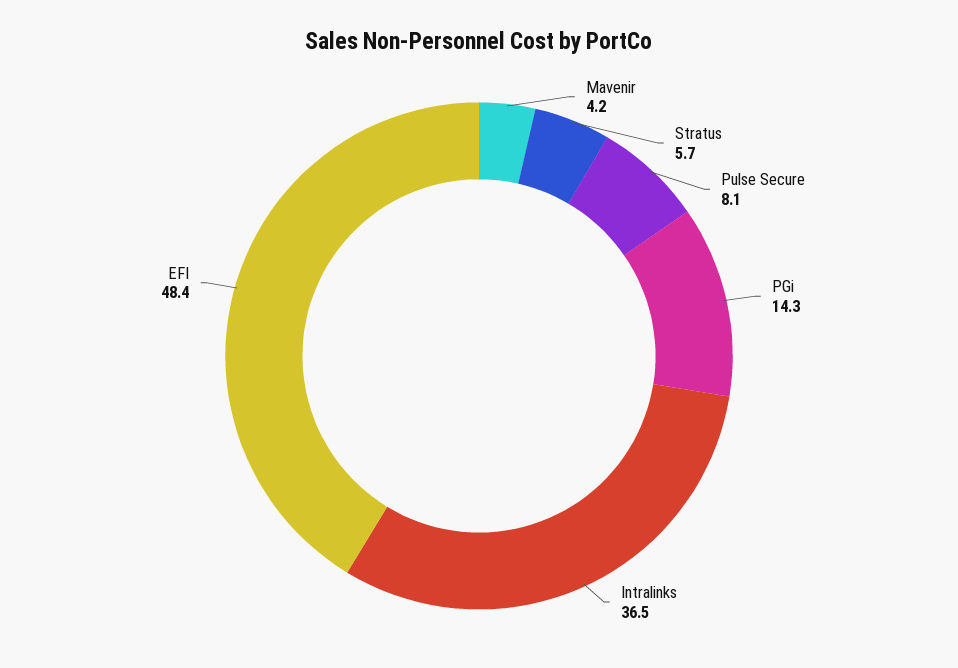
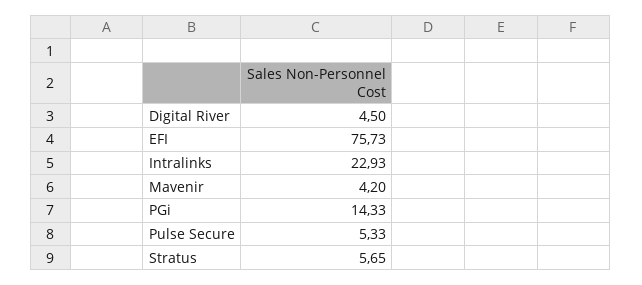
Pulse Secure: 8.1 -> 5.33
Intralinks: 36.5 -> 22.93
EFI: 48.4 -> 75.73
Digital River: none -> 4.5

